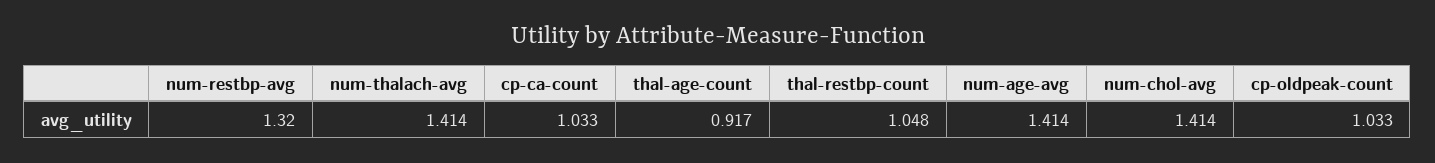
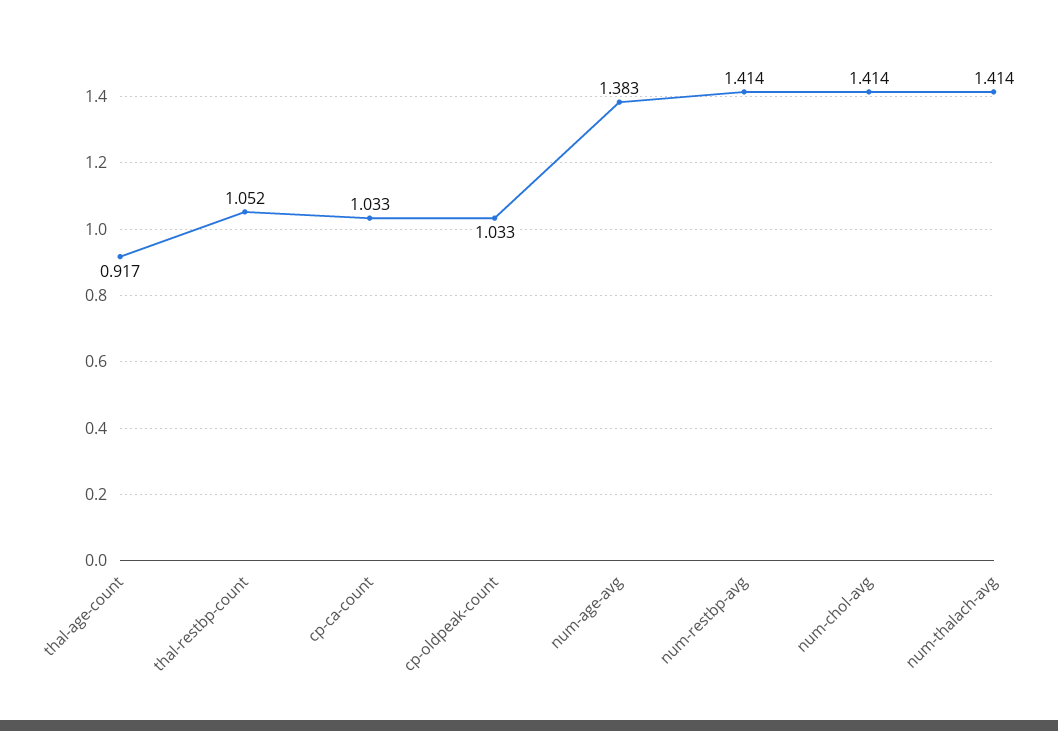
num-restbp-avg: 1.32 -> 1.414
thal-restbp-count: 1.048 -> 1.052
num-age-avg: 1.414 -> 1.383

